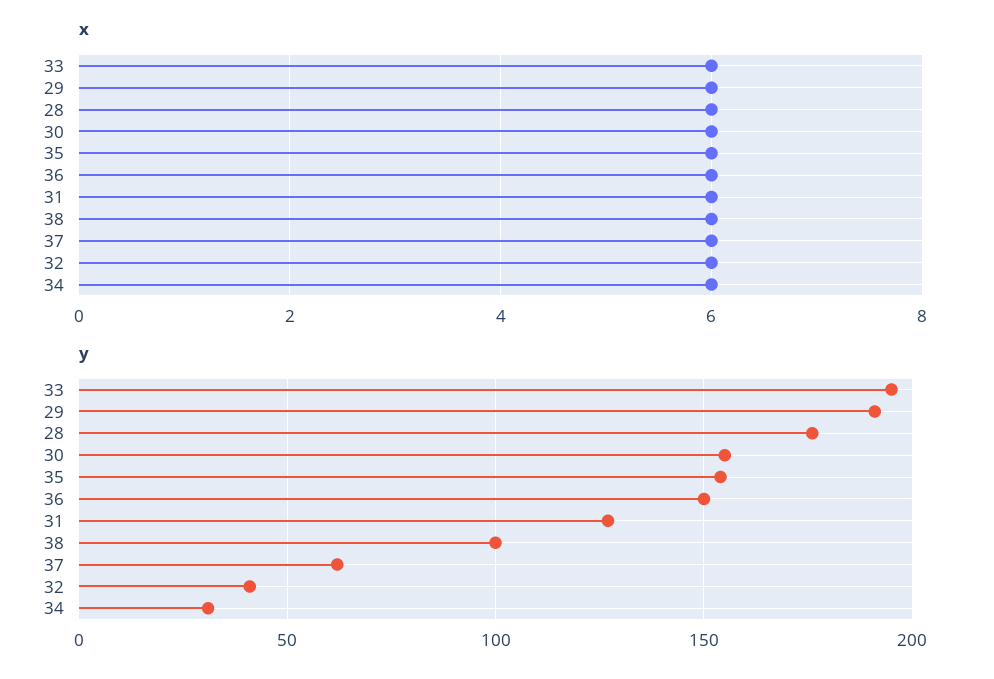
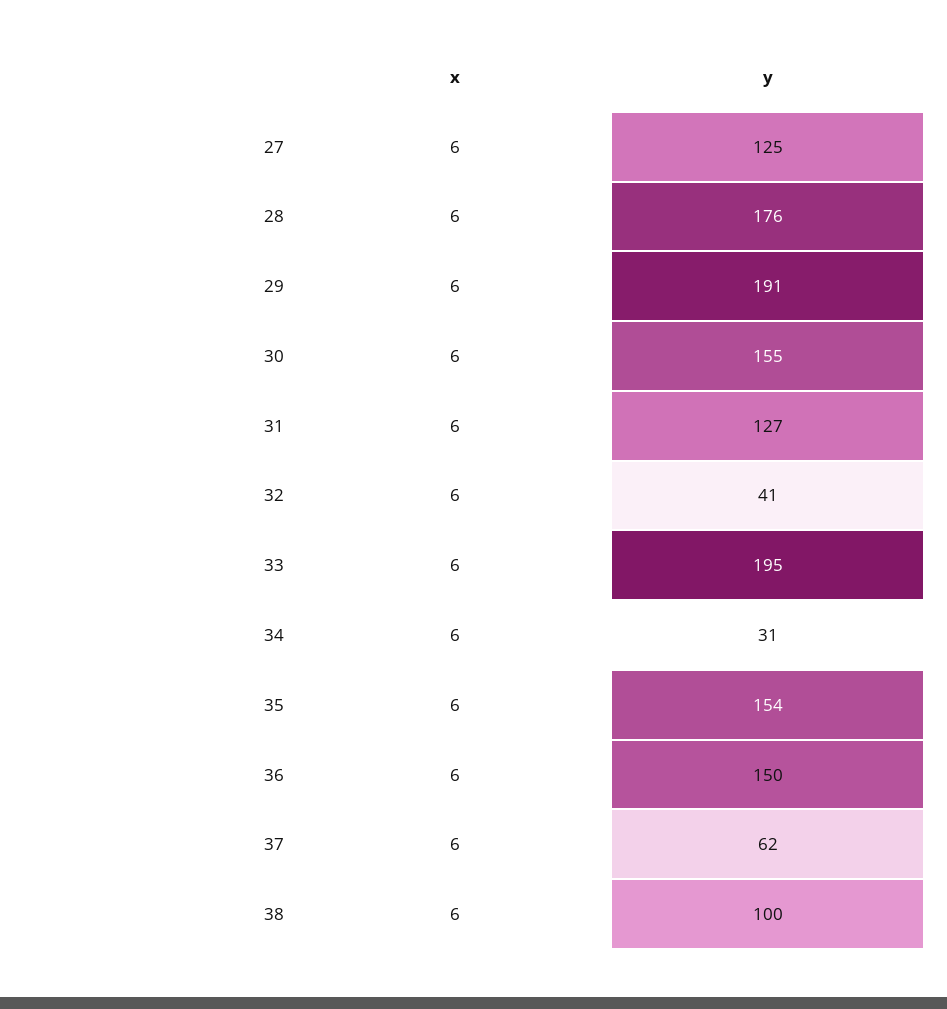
x, 27: none -> 6
y, 27: none -> 125

